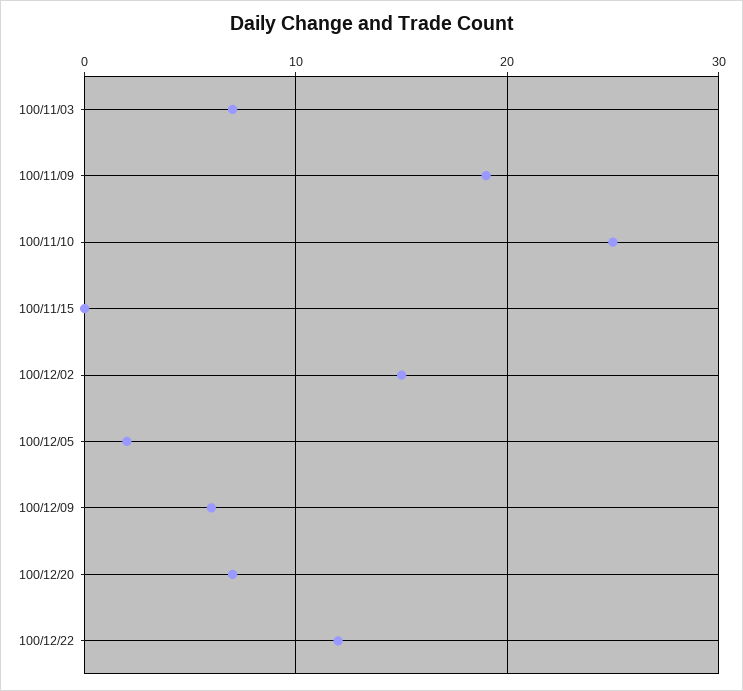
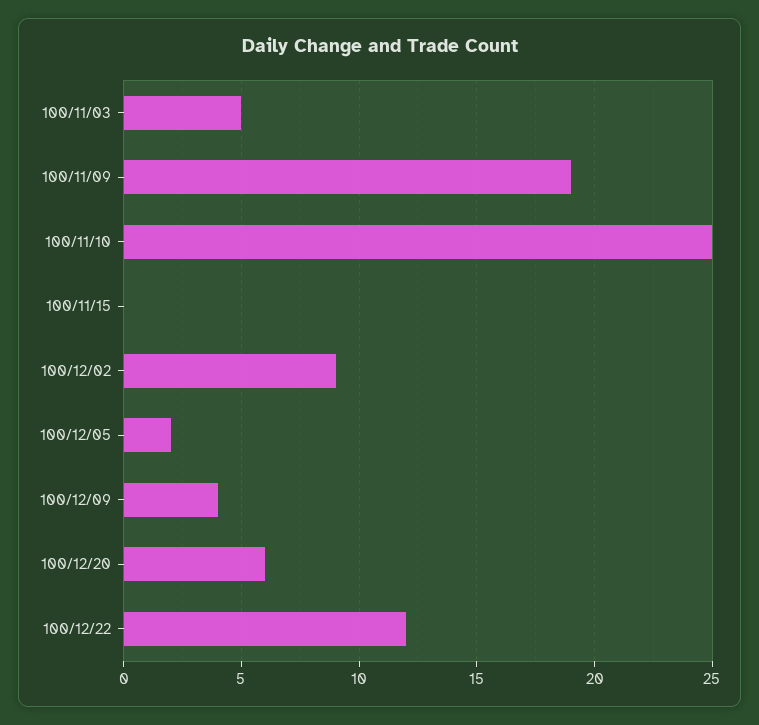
100/11/03: 7 -> 5
100/12/02: 15 -> 9
100/12/09: 6 -> 4
100/12/20: 7 -> 6

